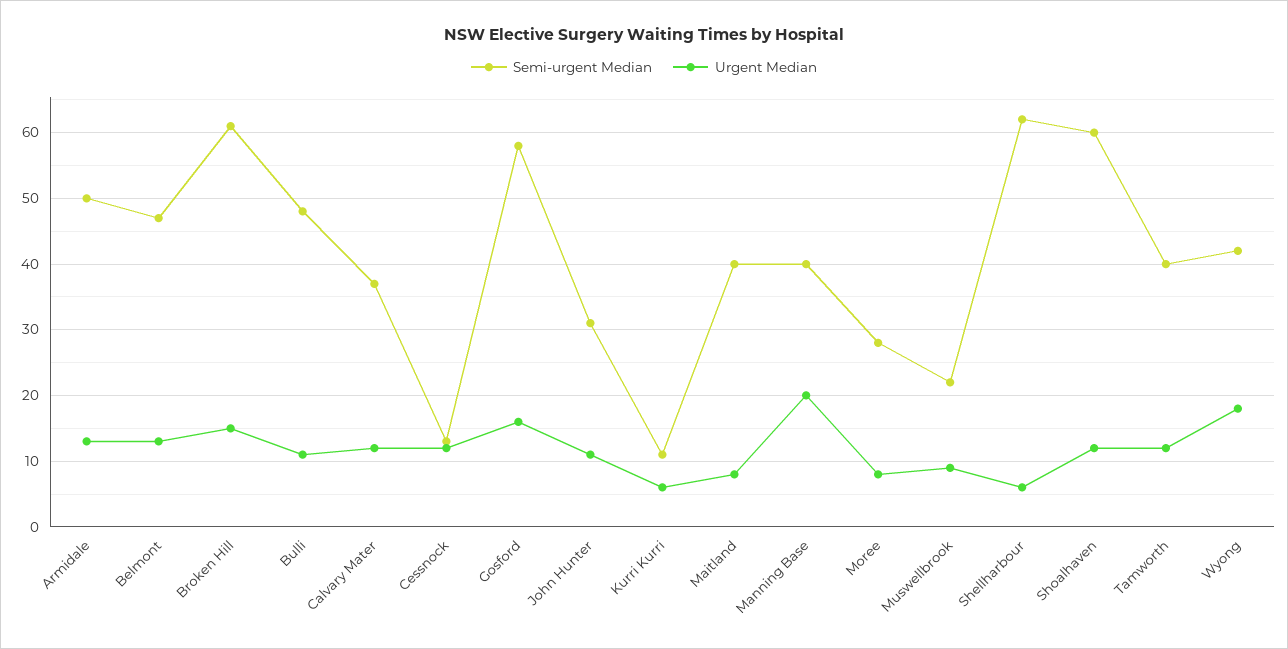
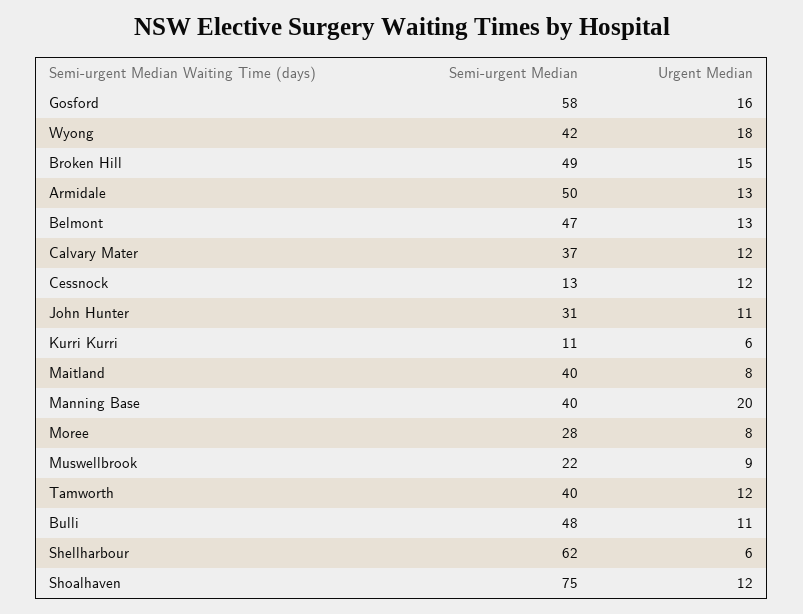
Semi-urgent Median, Broken Hill: 61 -> 49
Semi-urgent Median, Shoalhaven: 60 -> 75

